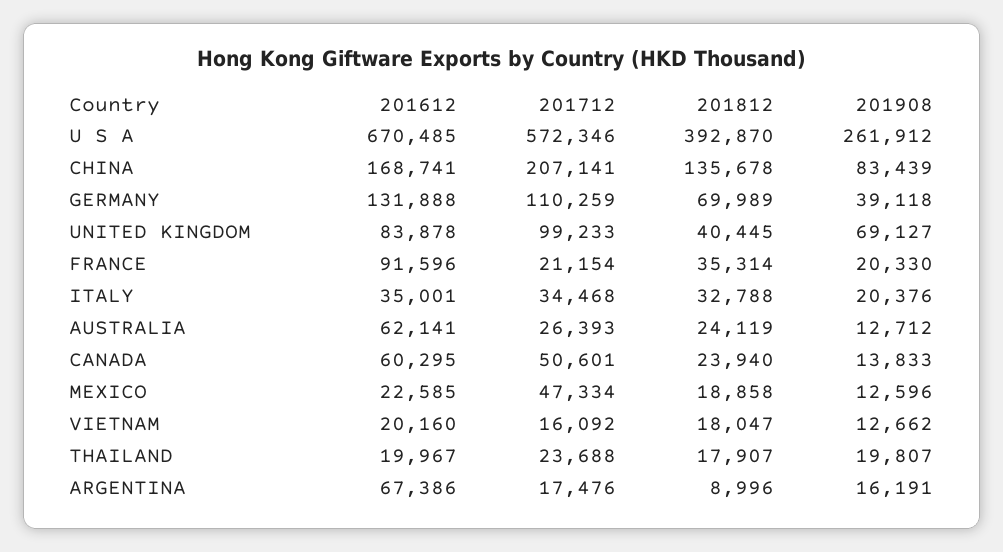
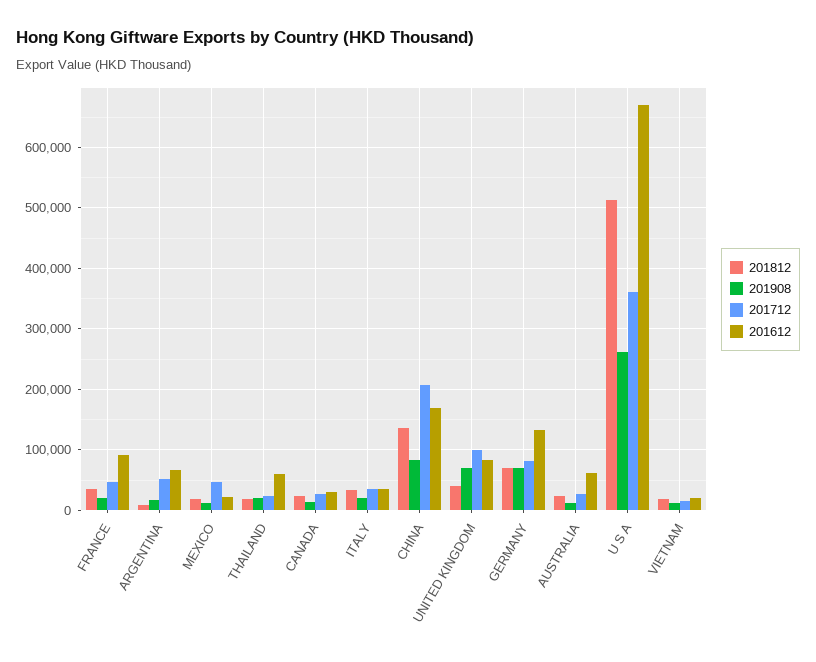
201712, U S A: 572346 -> 360000
201812, U S A: 392870 -> 510000
201712, GERMANY: 110259 -> 80000
201908, GERMANY: 39118 -> 70000
201712, FRANCE: 21154 -> 50000
201612, CANADA: 60295 -> 30000
201712, CANADA: 50601 -> 30000
201612, THAILAND: 19967 -> 60000
201712, ARGENTINA: 17476 -> 50000

